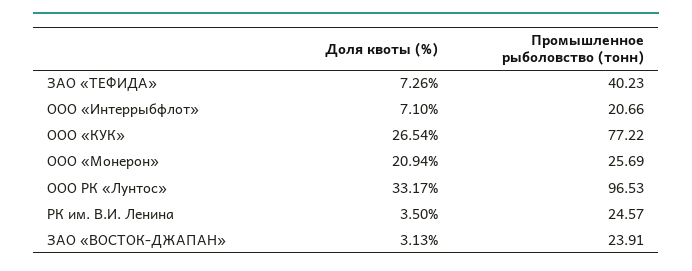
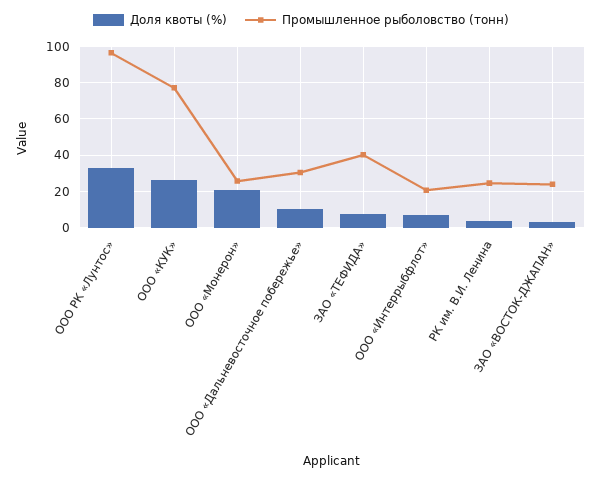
Доля квоты (%), ООО «Дальневосточное побережье»: none -> 10
Промышленное рыболовство (тонн), ООО «Дальневосточное побережье»: none -> 30

